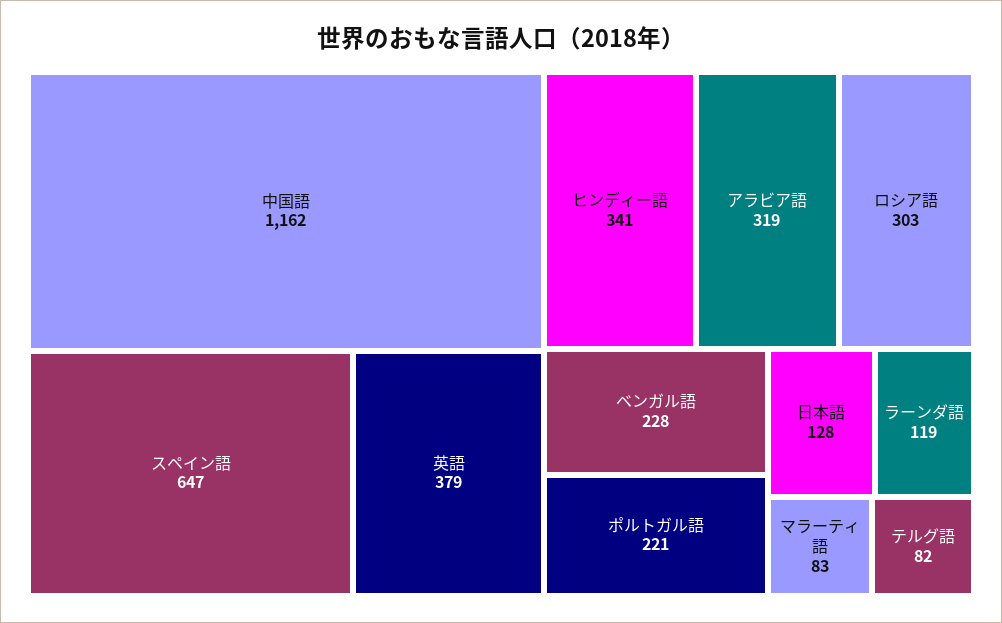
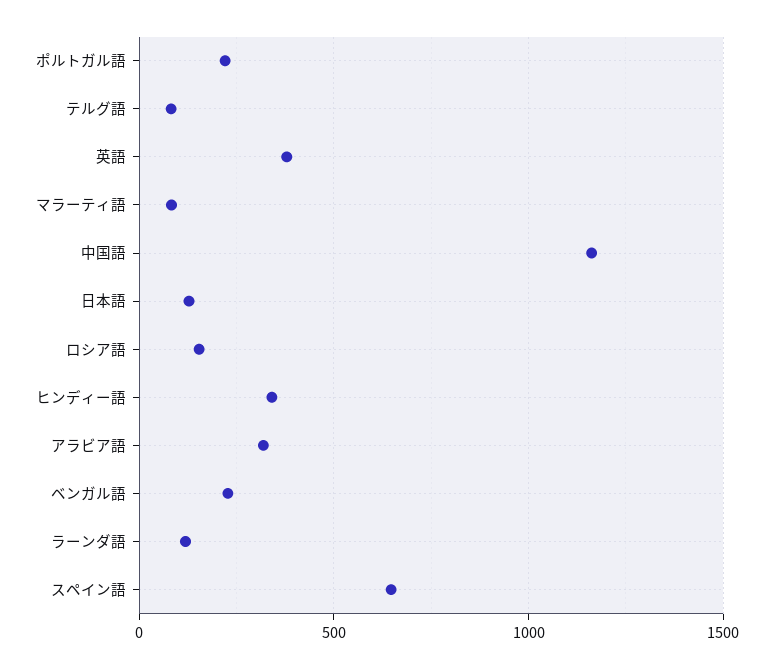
ロシア語: 303 -> 150

